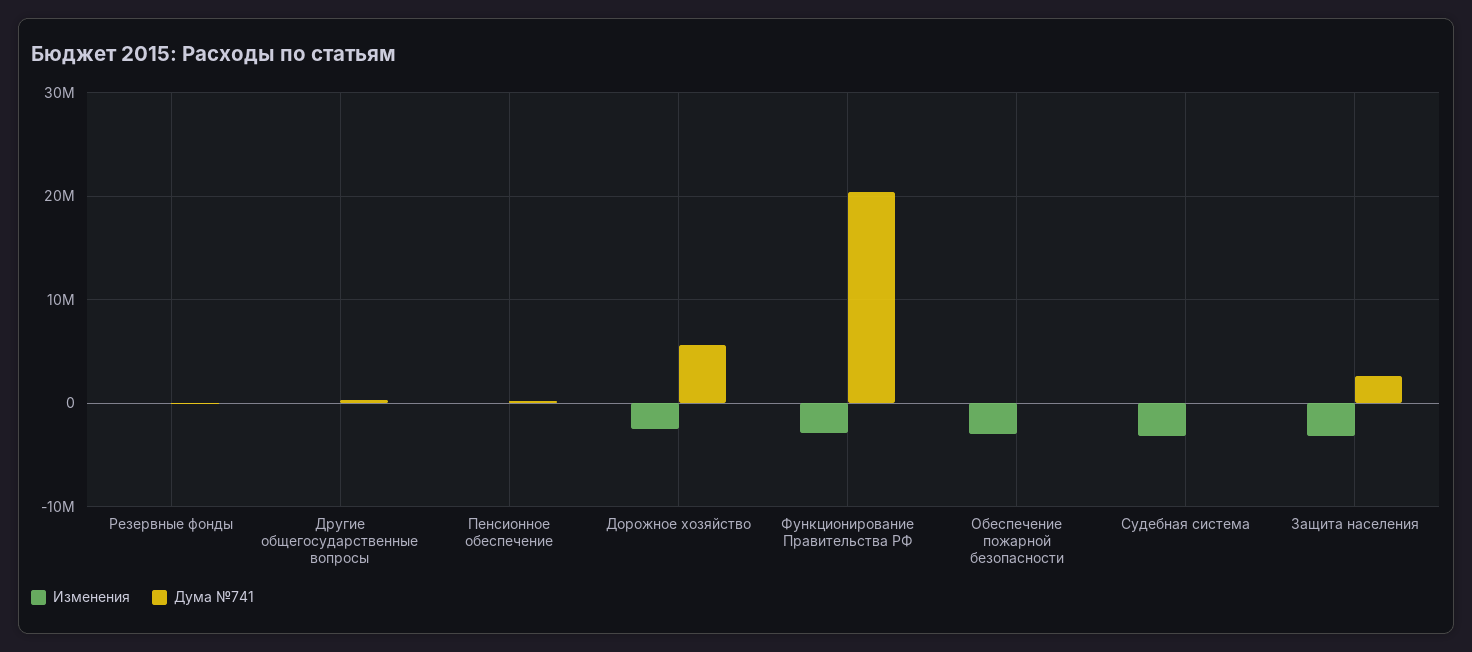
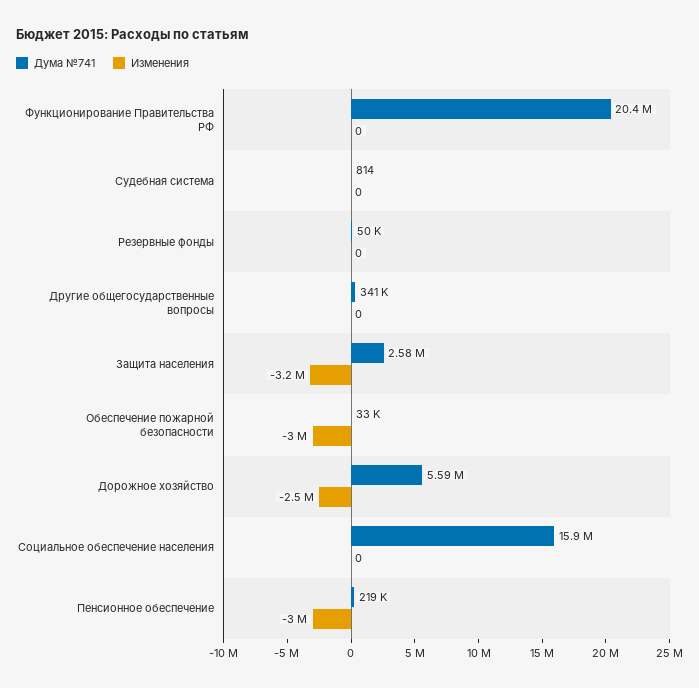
Изменения, Пенсионное обеспечение: 0 -> -3000000
Изменения, Функционирование Правительства РФ: -3000000 -> 0
Изменения, Судебная система: -3000000 -> 0
Дума №741, Социальное обеспечение населения: none -> 15900000
Изменения, Социальное обеспечение населения: none -> 0

